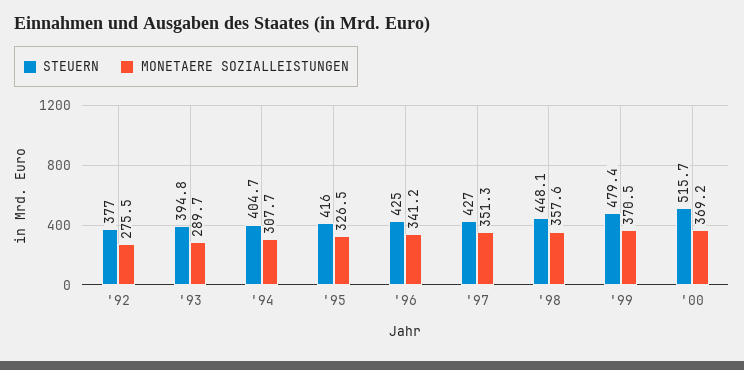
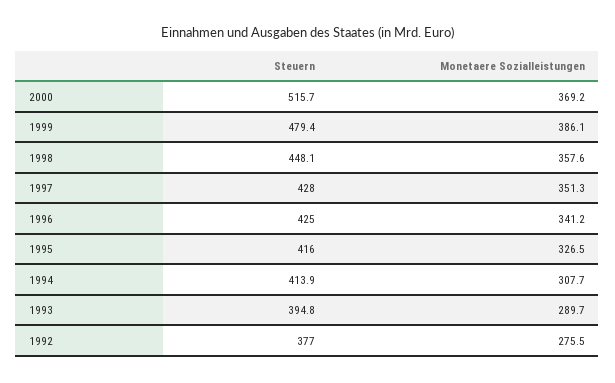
STEUERN, '94: 404.7 -> 413.9
STEUERN, '97: 427 -> 428
MONETAERE SOZIALLEISTUNGEN, '99: 370.5 -> 386.1

